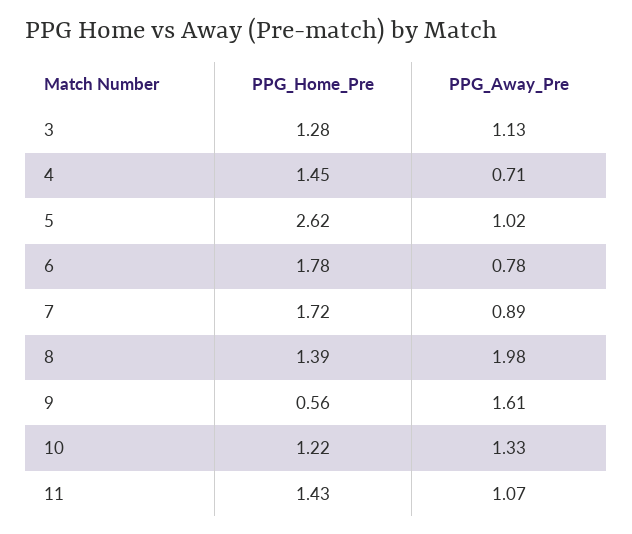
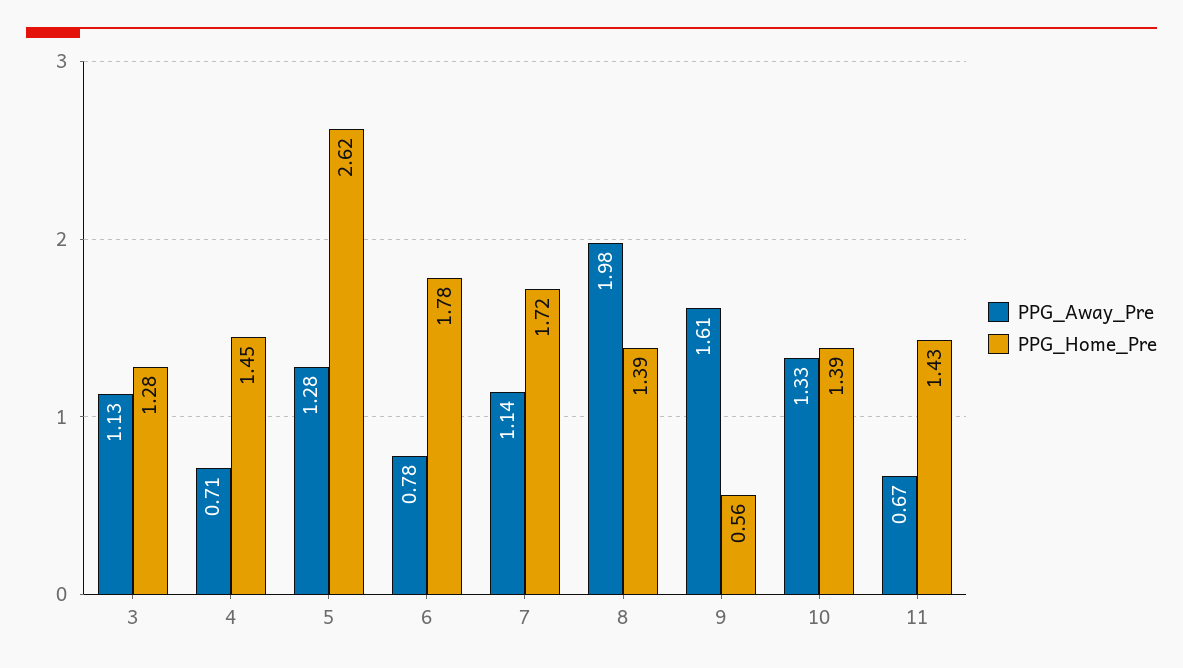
PPG_Away_Pre, 5: 1.02 -> 1.28
PPG_Away_Pre, 7: 0.89 -> 1.14
PPG_Home_Pre, 10: 1.22 -> 1.39
PPG_Away_Pre, 11: 1.07 -> 0.67

